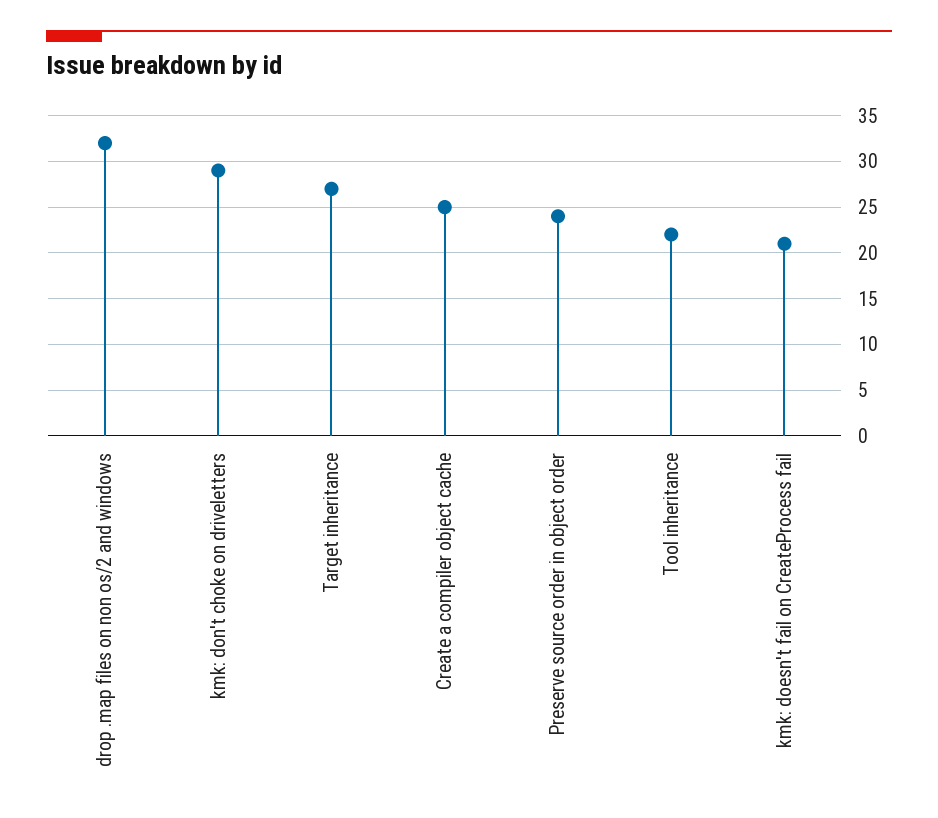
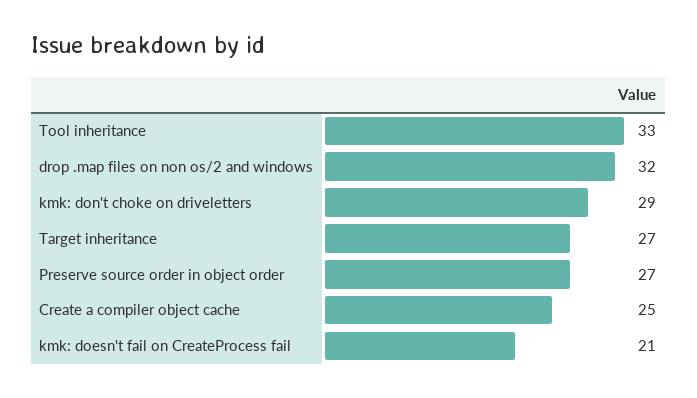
Preserve source order in object order: 24 -> 27
Tool inheritance: 22 -> 33

